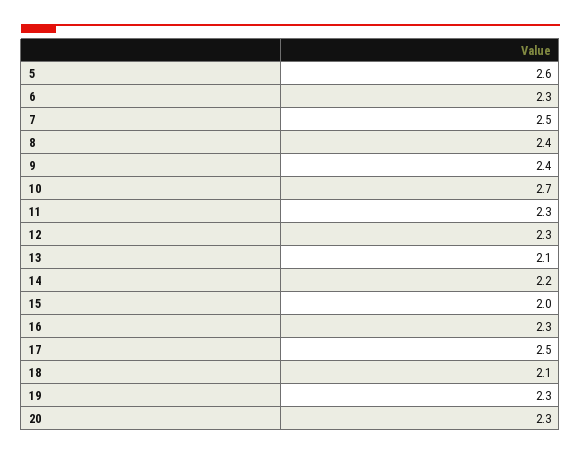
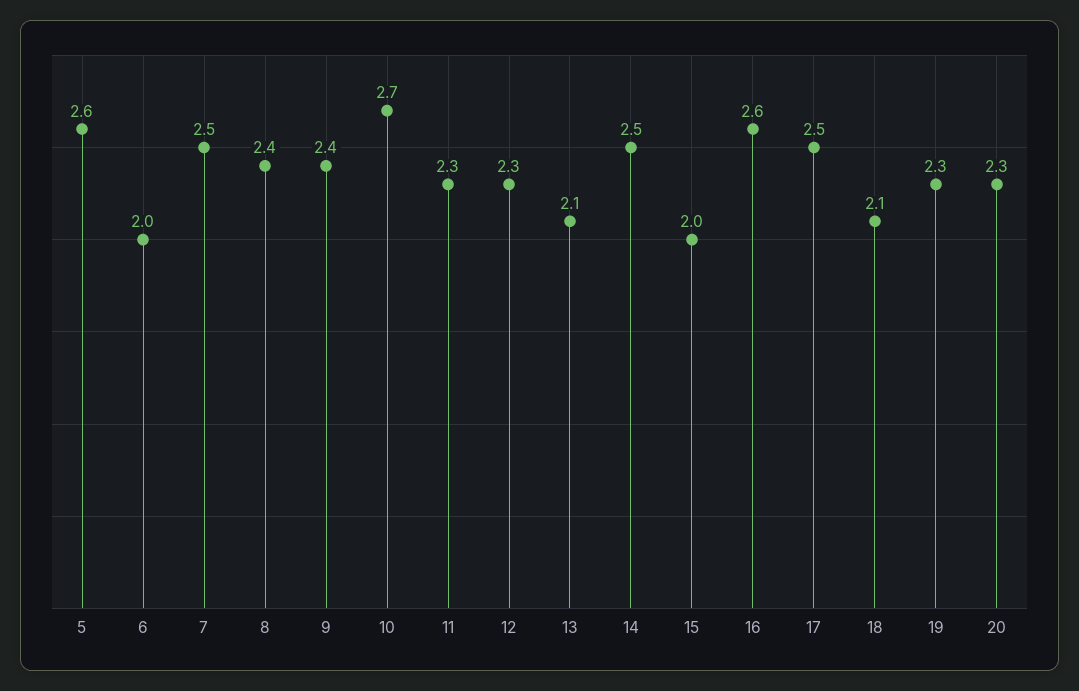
6: 2.3 -> 2
14: 2.2 -> 2.5
16: 2.3 -> 2.6

